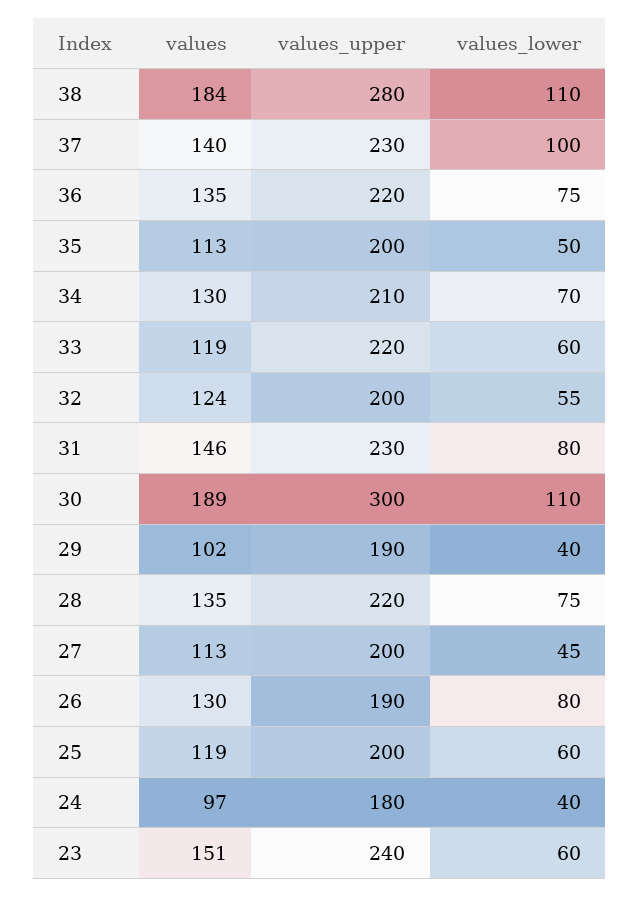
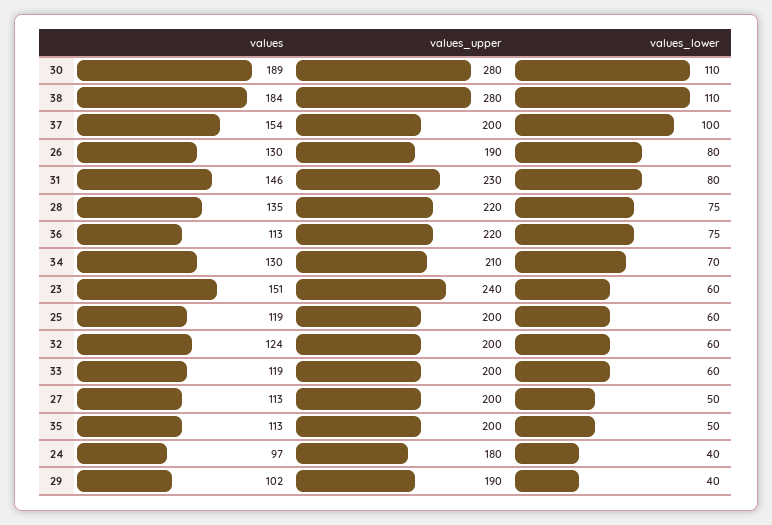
values, 37: 140 -> 154
values_upper, 37: 230 -> 200
values, 36: 135 -> 113
values_upper, 33: 220 -> 200
values_lower, 32: 55 -> 60
values_upper, 30: 300 -> 280
values_lower, 27: 45 -> 50

